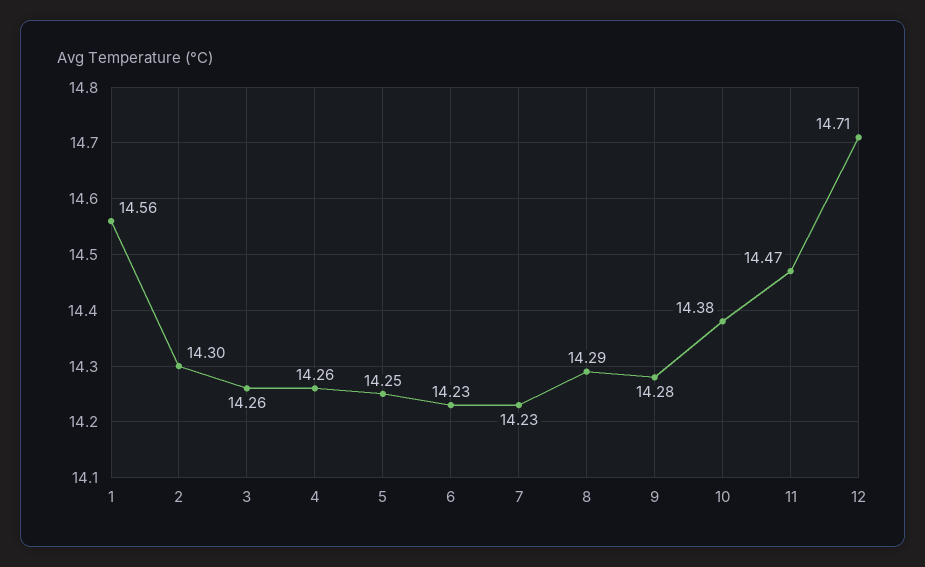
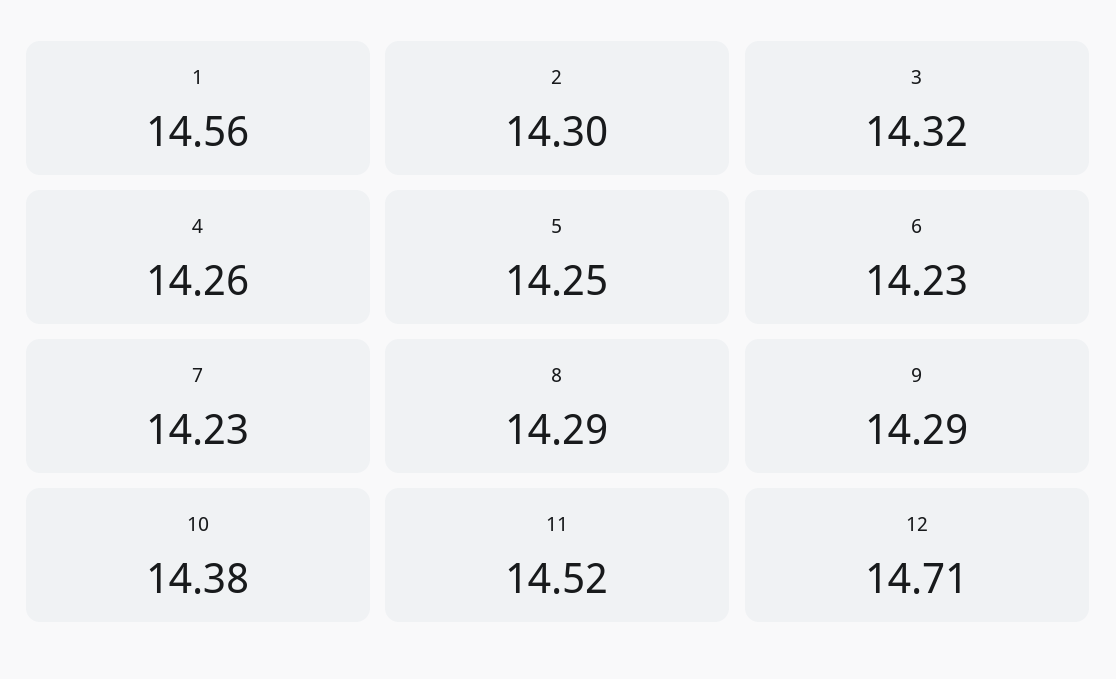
3: 14.26 -> 14.32
9: 14.28 -> 14.29
11: 14.47 -> 14.52

